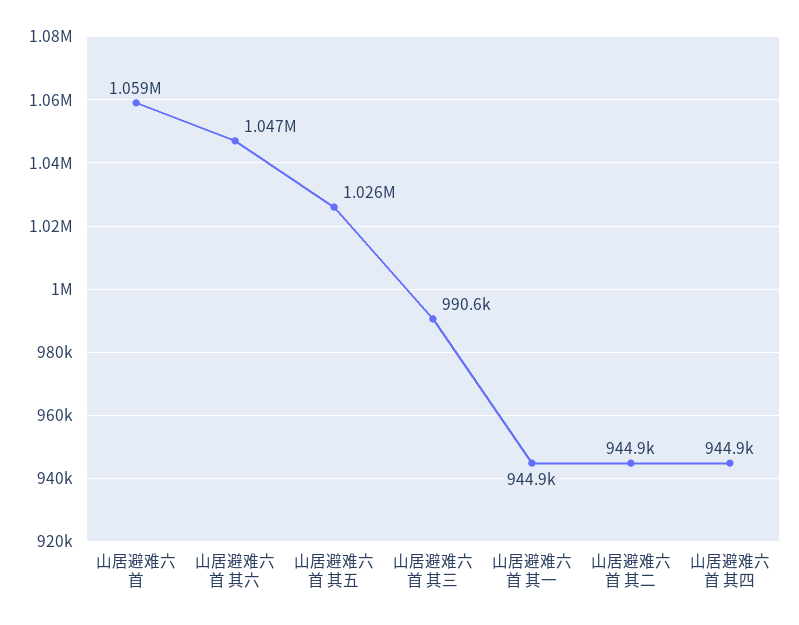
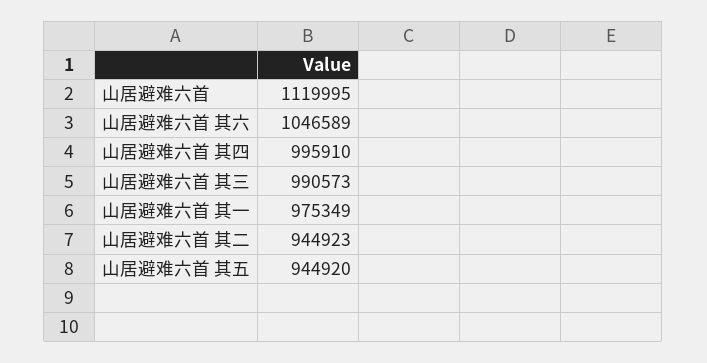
山居避难六首: 1059000 -> 1119995
山居避难六首 其五: 1026000 -> 944920
山居避难六首 其一: 944900 -> 975349
山居避难六首 其四: 944900 -> 995910

